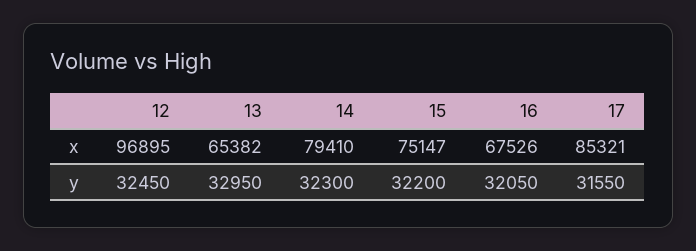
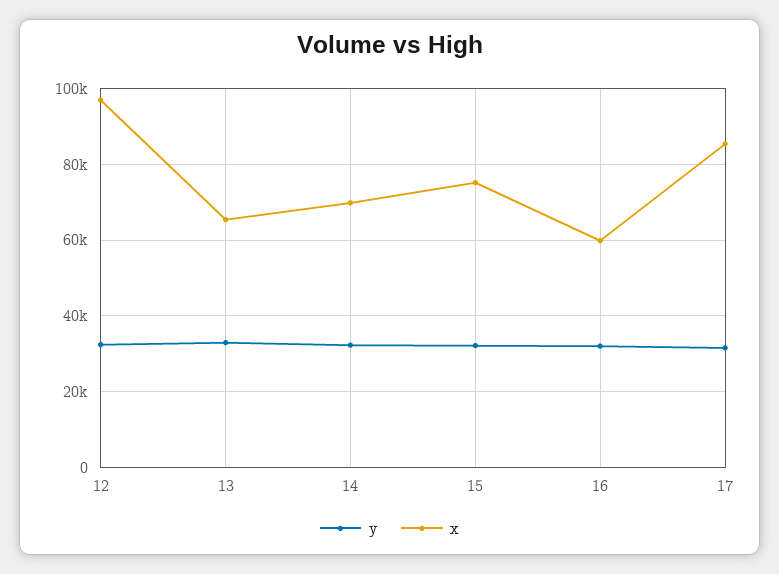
x, 14: 79410 -> 70000
x, 16: 67526 -> 60000

